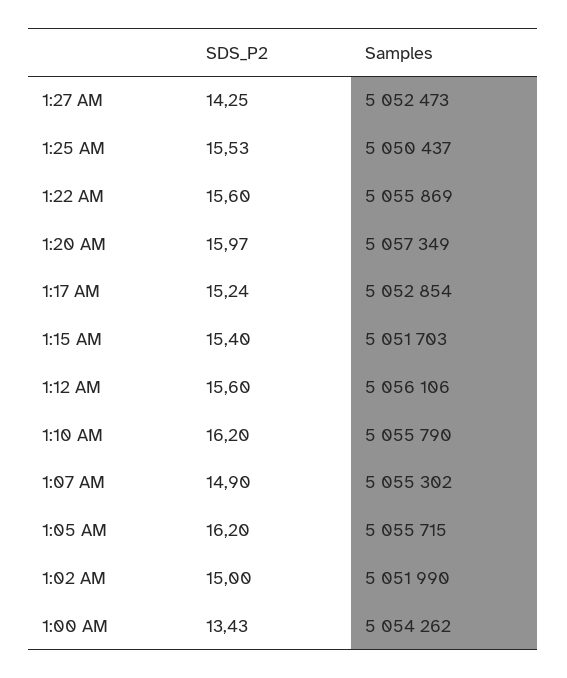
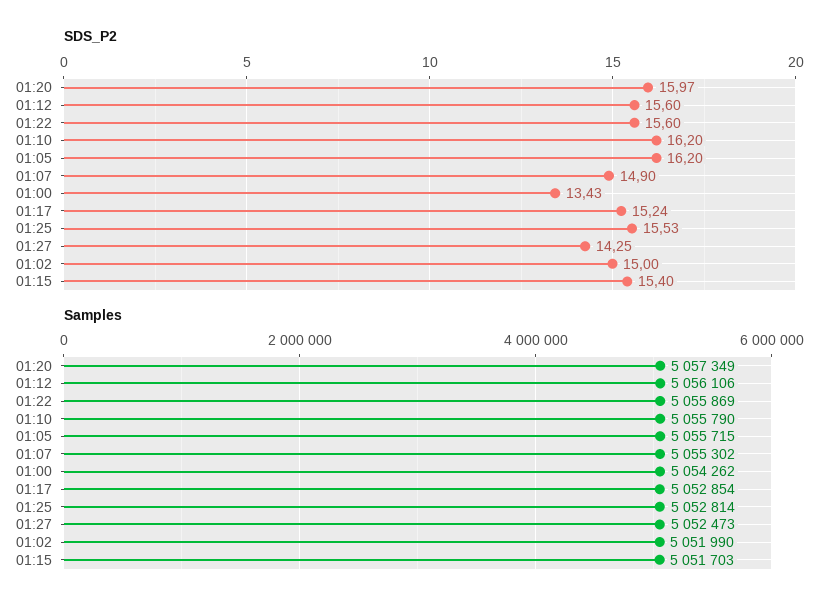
Samples, 1:25 AM: 5050437 -> 5052814

